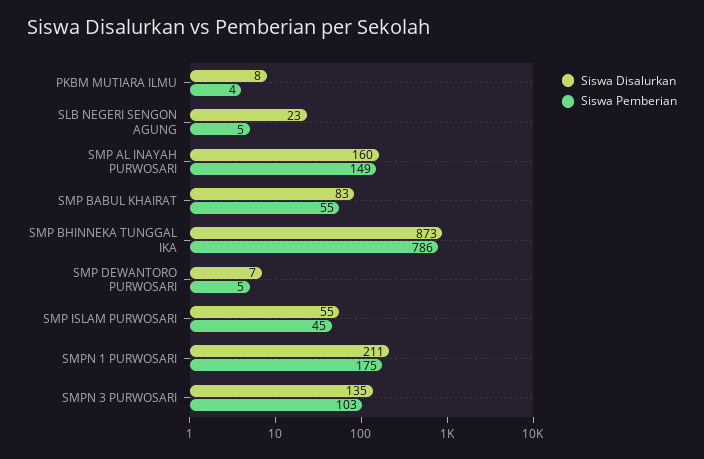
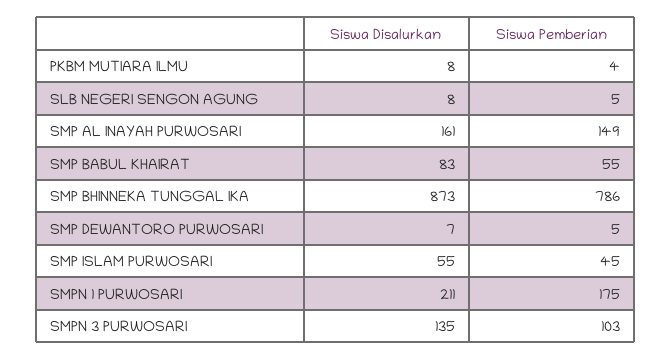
Siswa Disalurkan, SLB NEGERI SENGON AGUNG: 23 -> 8
Siswa Disalurkan, SMP AL INAYAH PURWOSARI: 160 -> 161

